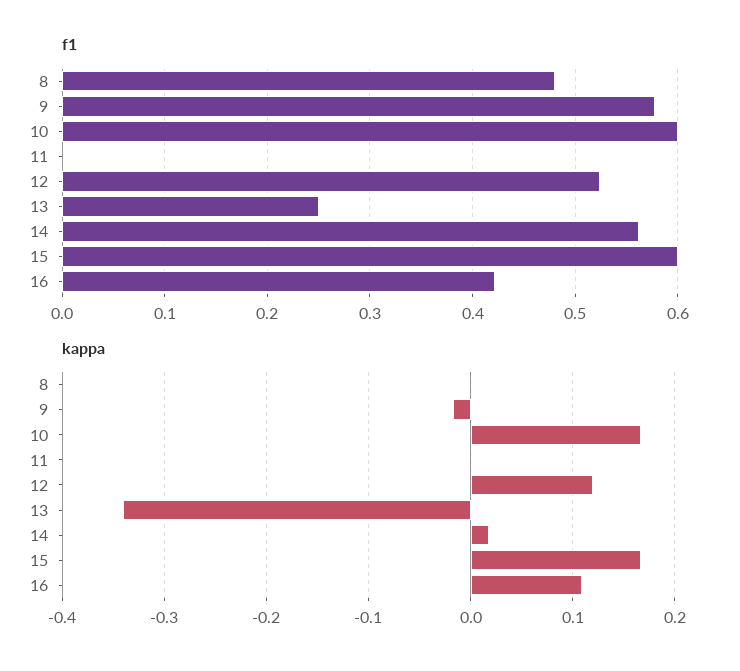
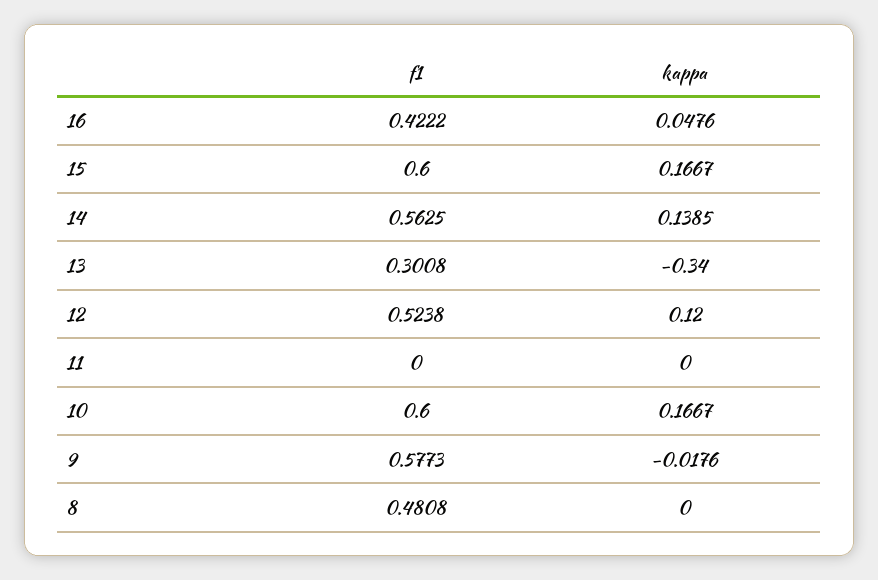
f1, 13: 0.25 -> 0.3008
kappa, 14: 0.02 -> 0.1385
kappa, 16: 0.11 -> 0.0476

